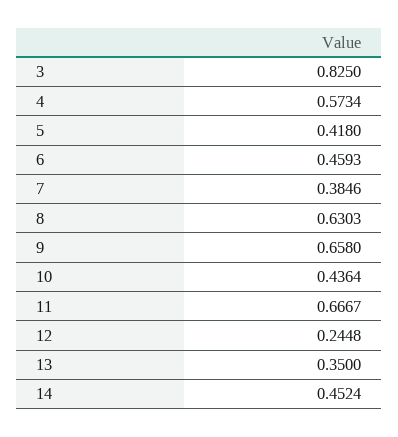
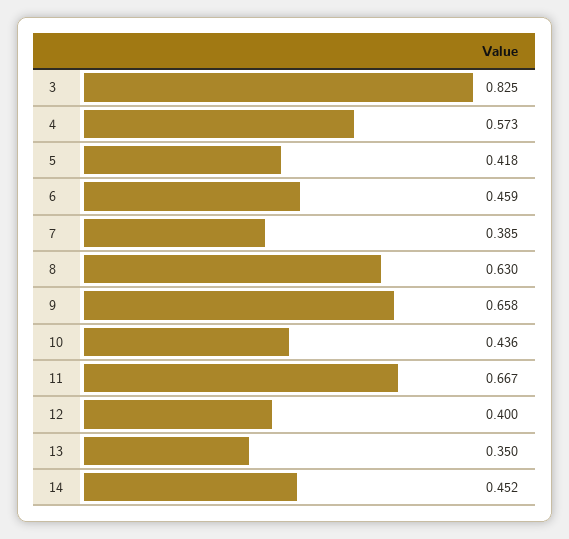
12: 0.2448 -> 0.4

